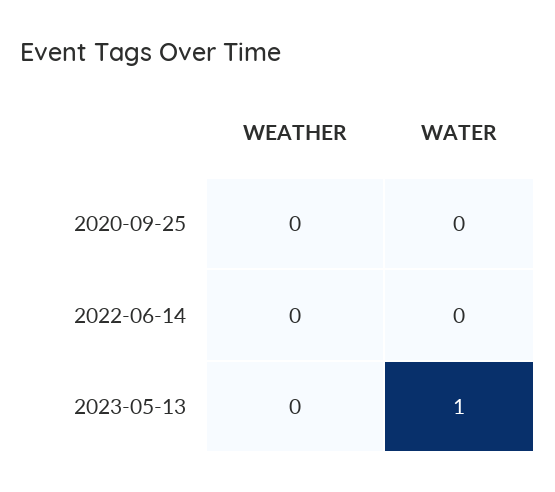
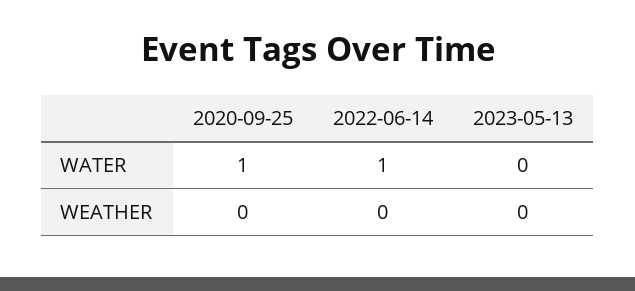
WATER, 2020-09-25: 0 -> 1
WATER, 2022-06-14: 0 -> 1
WATER, 2023-05-13: 1 -> 0

